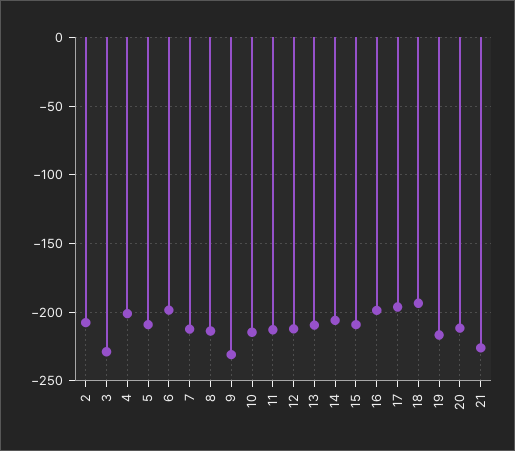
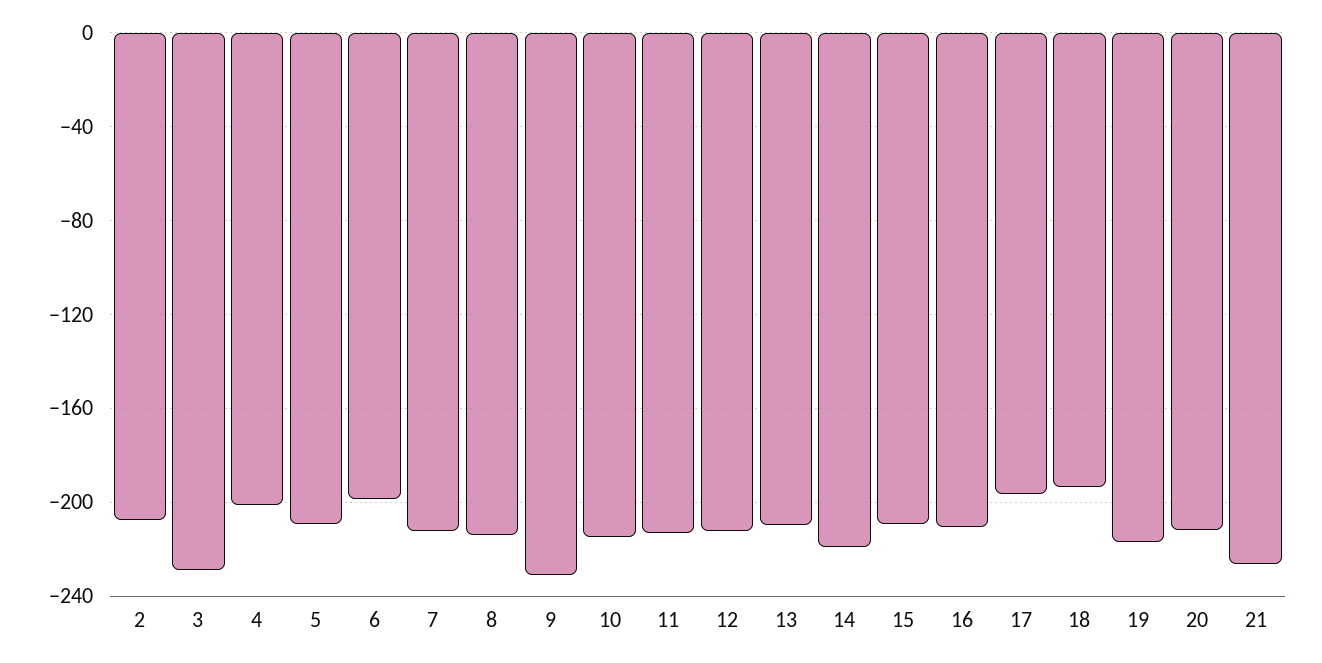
14: -205 -> -220
16: -200 -> -210

